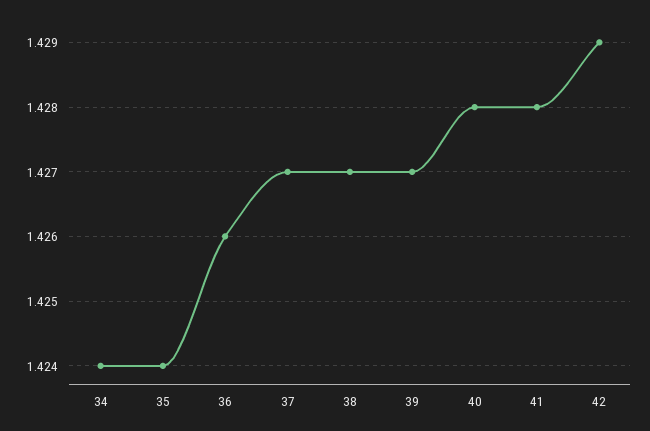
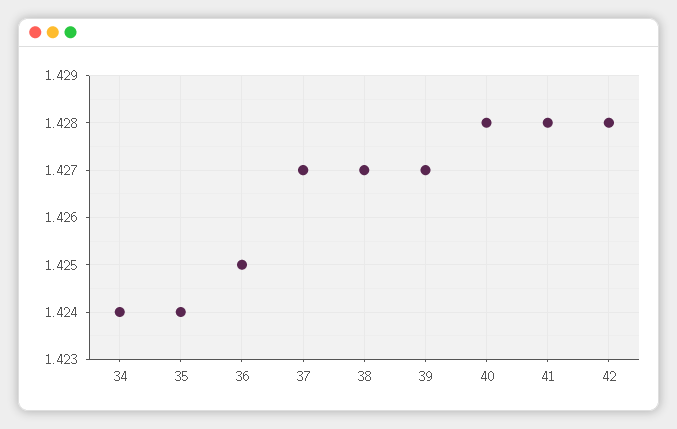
36: 1.426 -> 1.425
42: 1.429 -> 1.428

